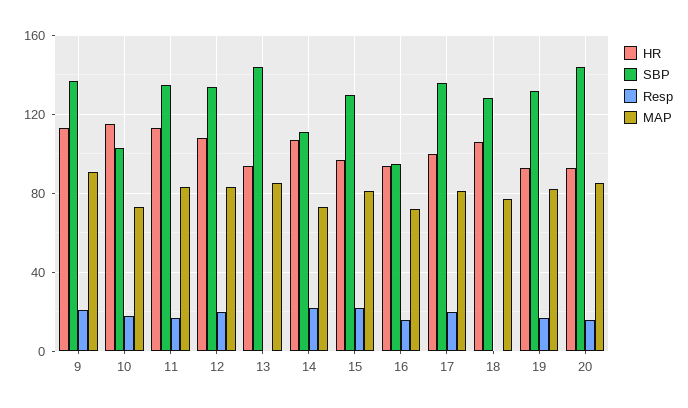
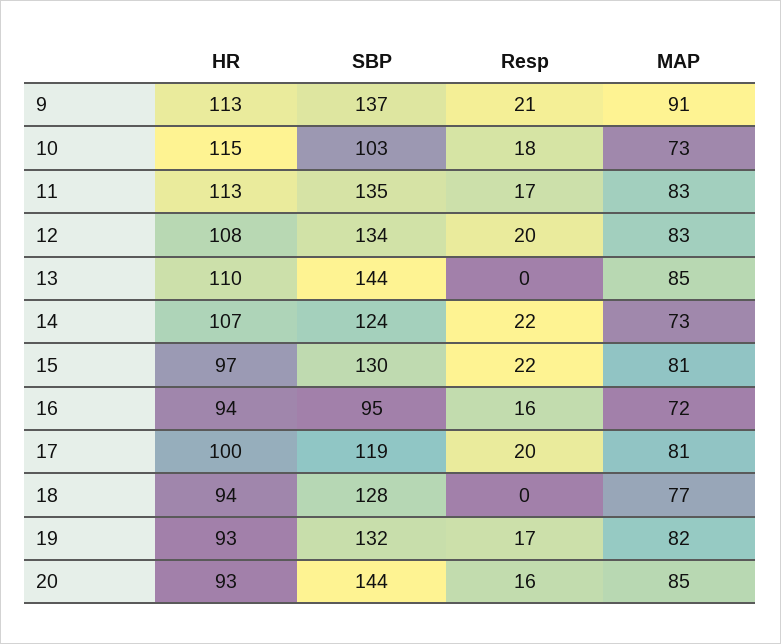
HR, 13: 95 -> 110
SBP, 14: 110 -> 124
SBP, 17: 135 -> 119
HR, 18: 105 -> 94

